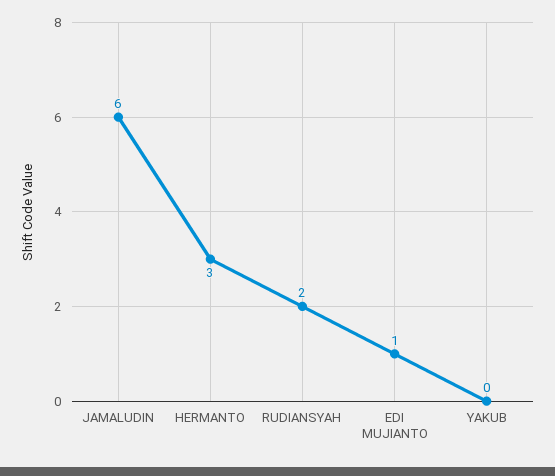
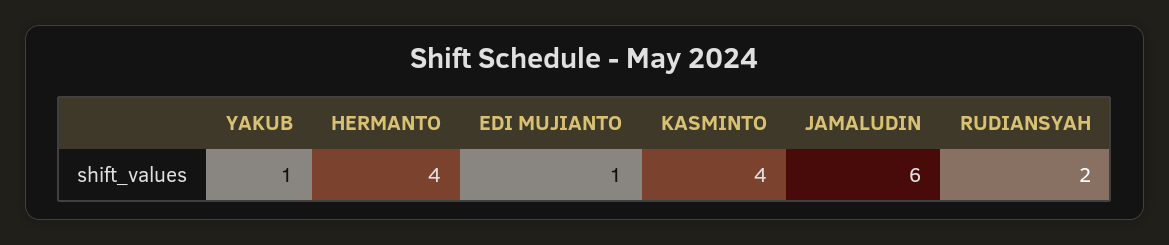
HERMANTO: 3 -> 4
YAKUB: 0 -> 1
KASMINTO: none -> 4

